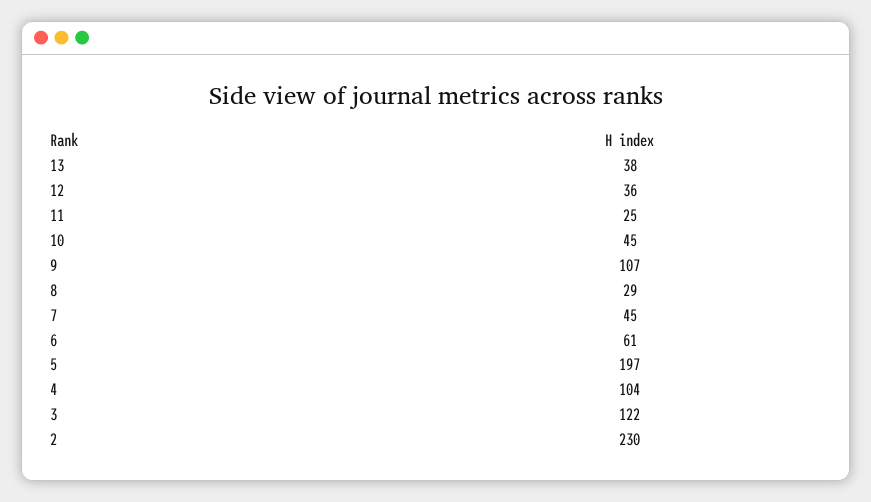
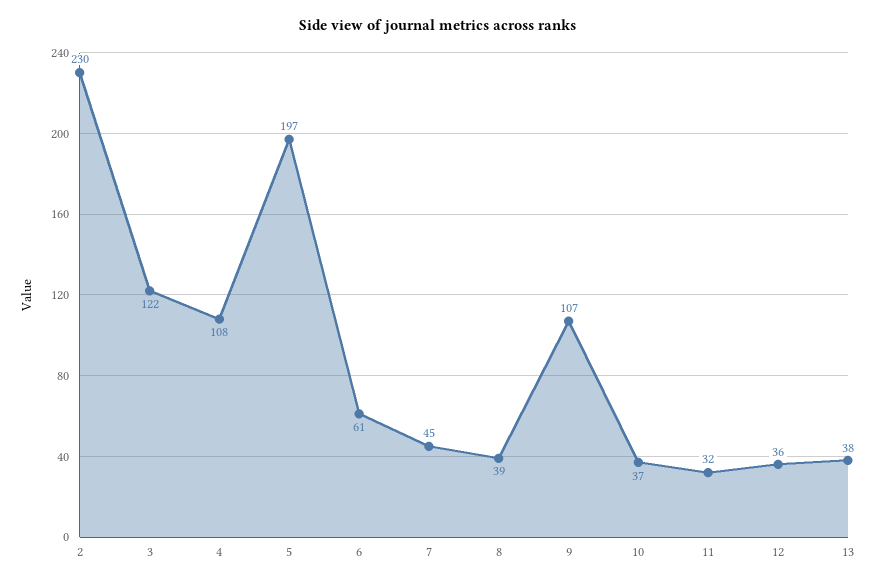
11: 25 -> 32
10: 45 -> 37
8: 29 -> 39
4: 104 -> 108

